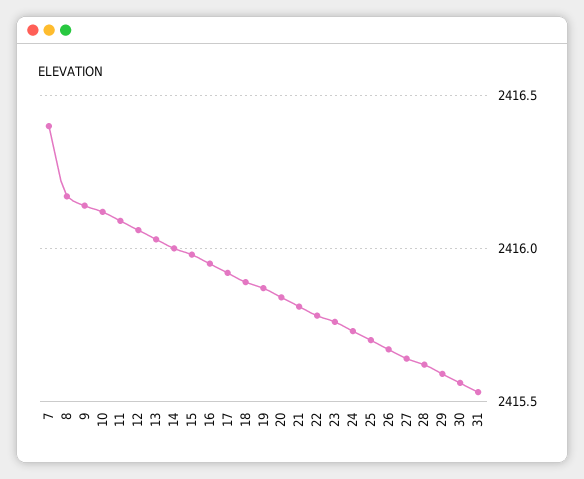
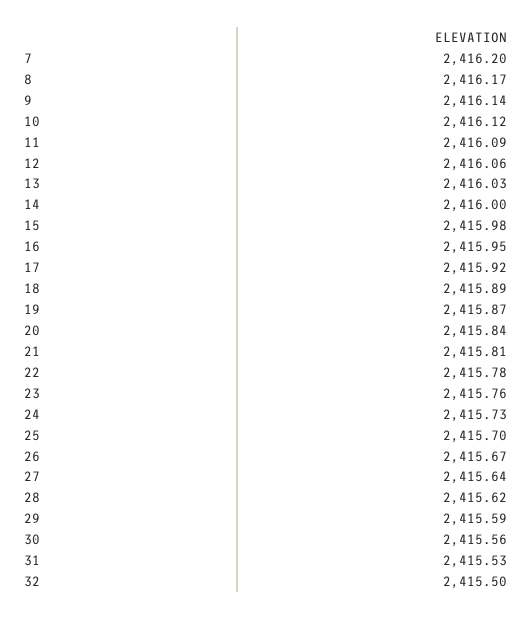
7: 2416.4 -> 2416.2
32: none -> 2415.5

